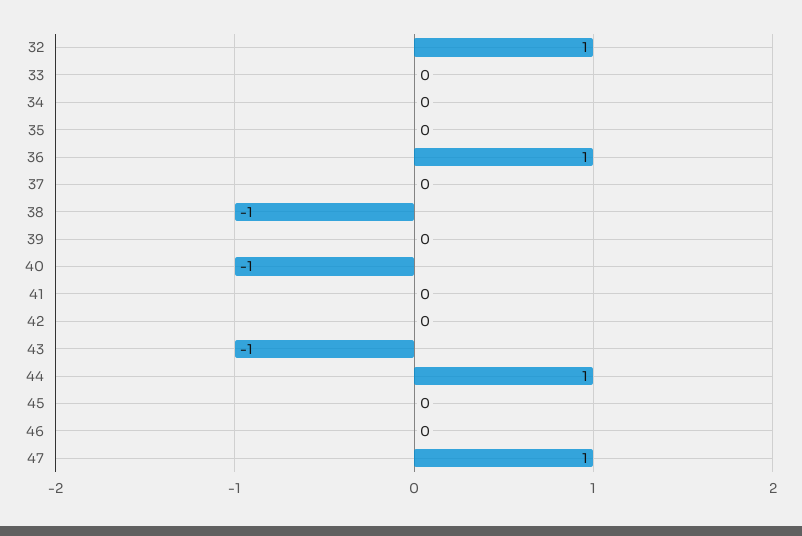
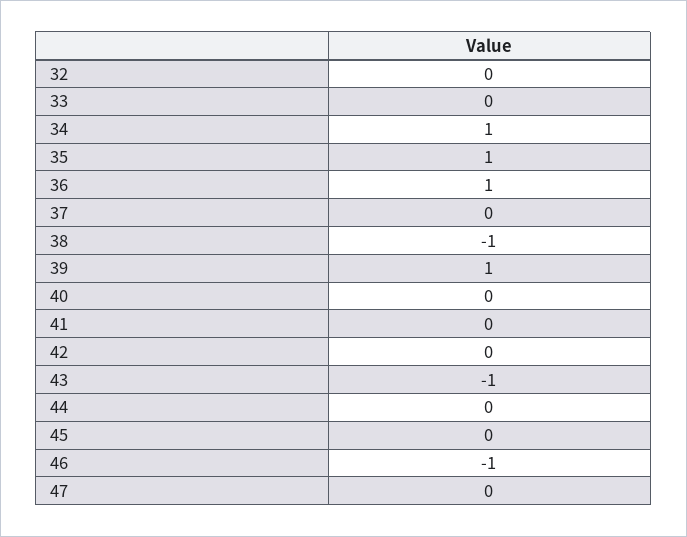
32: 1 -> 0
34: 0 -> 1
35: 0 -> 1
39: 0 -> 1
40: -1 -> 0
44: 1 -> 0
46: 0 -> -1
47: 1 -> 0

